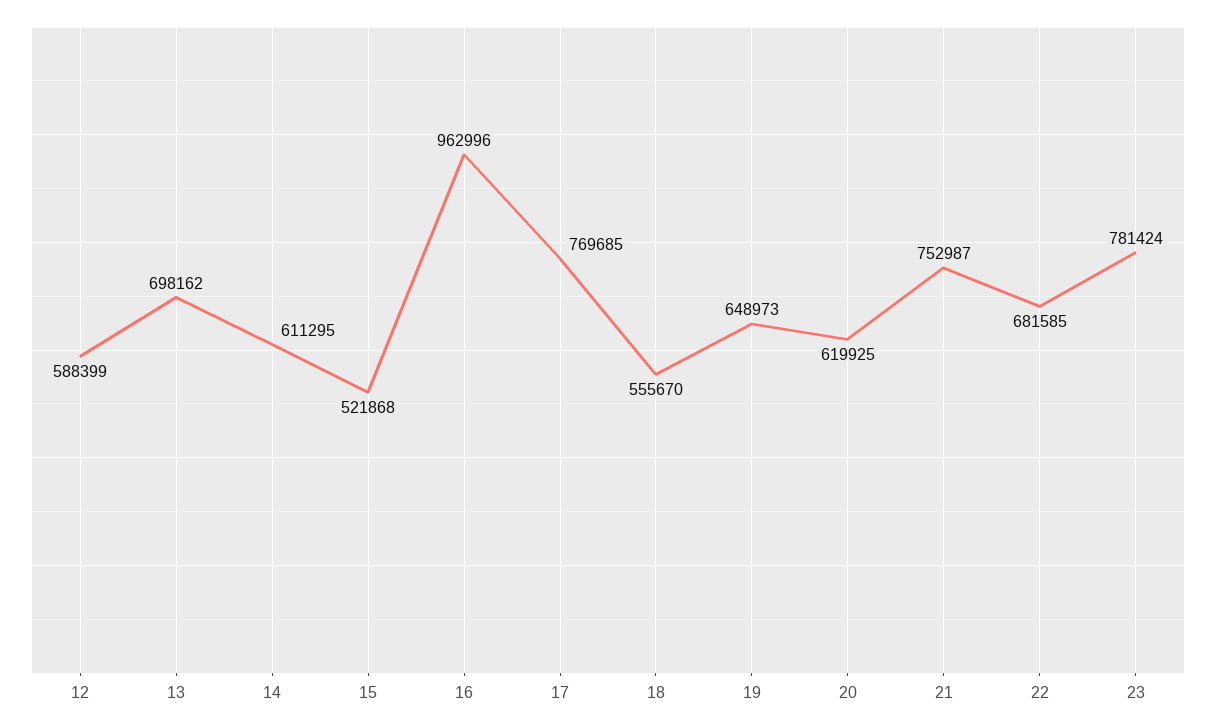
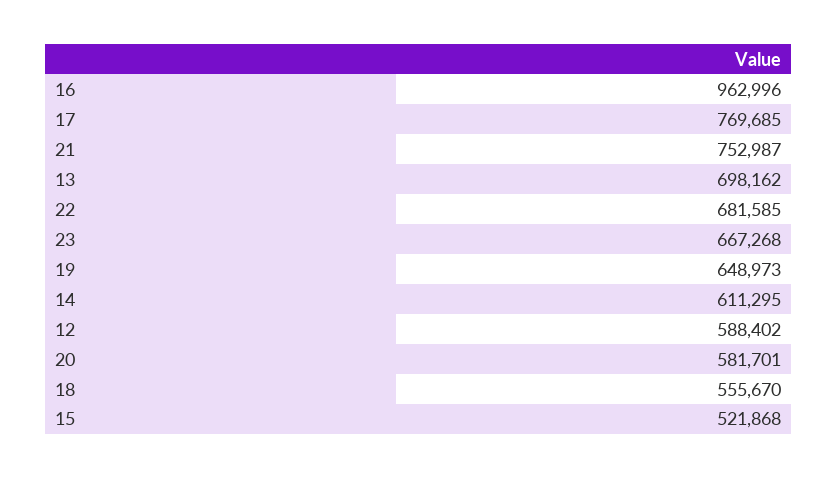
12: 588399 -> 588402
20: 619925 -> 581701
23: 781424 -> 667268

